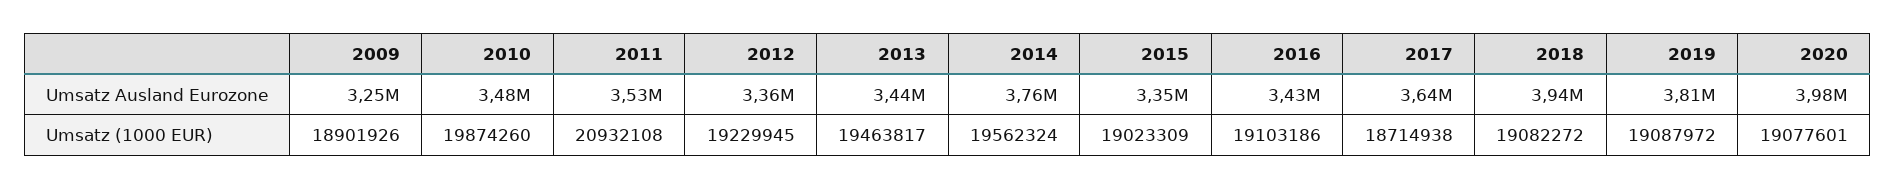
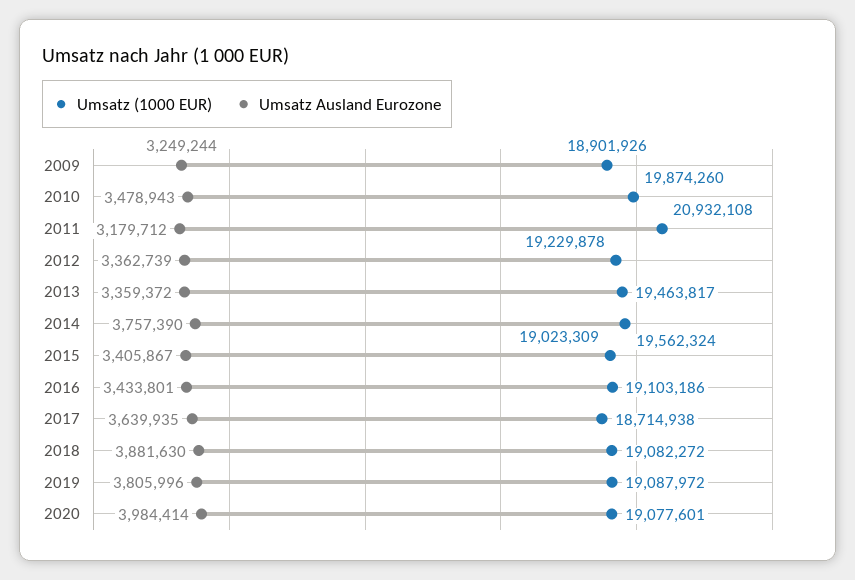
Umsatz Ausland Eurozone, 2011: 3530000 -> 3179712
Umsatz Ausland Eurozone, 2013: 3440000 -> 3359372
Umsatz Ausland Eurozone, 2015: 3350000 -> 3405867
Umsatz Ausland Eurozone, 2018: 3940000 -> 3881630
Umsatz (1000 EUR), 2012: 19229945 -> 19229878

